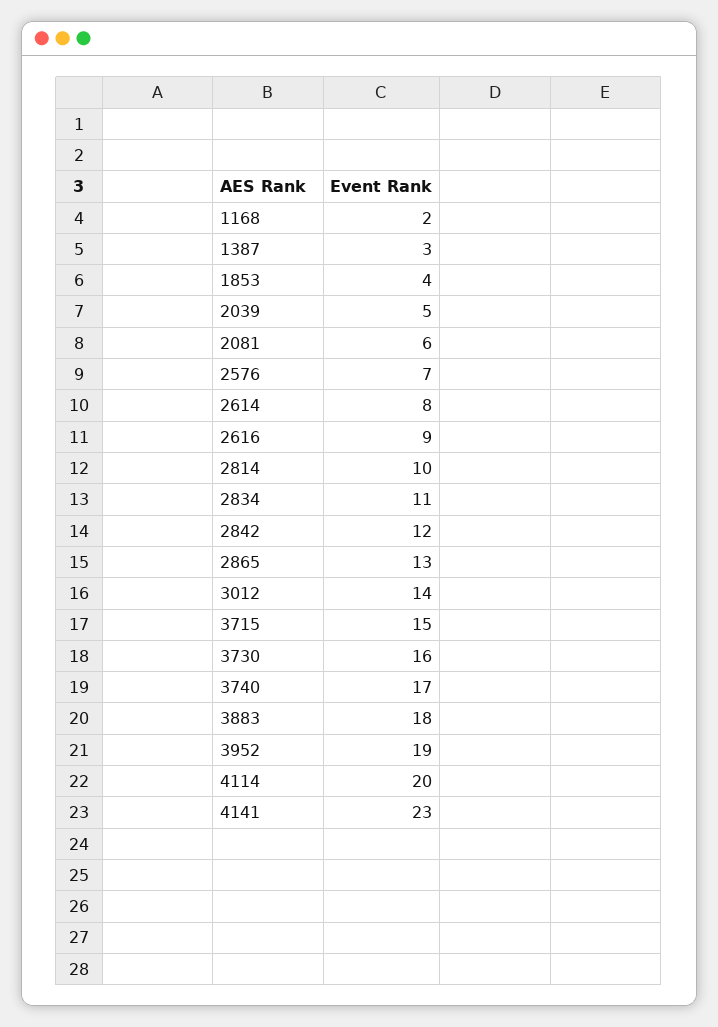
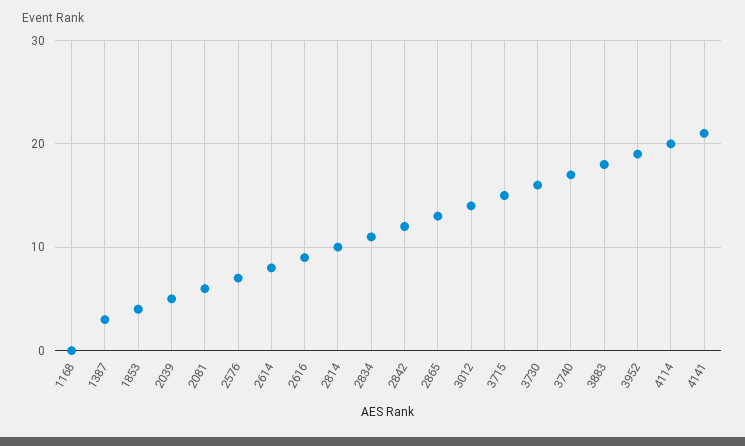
1168: 2 -> 0
4141: 23 -> 21

